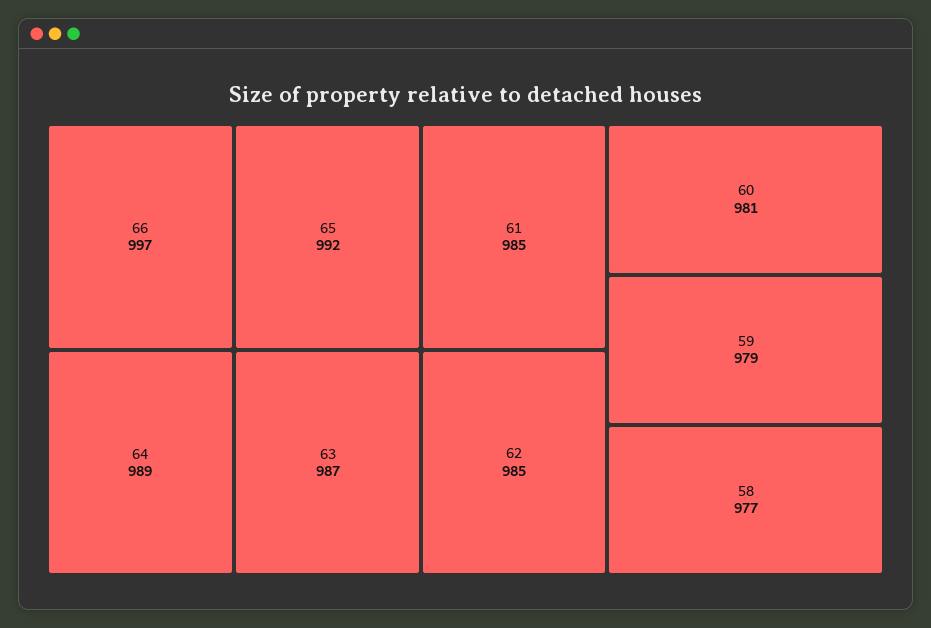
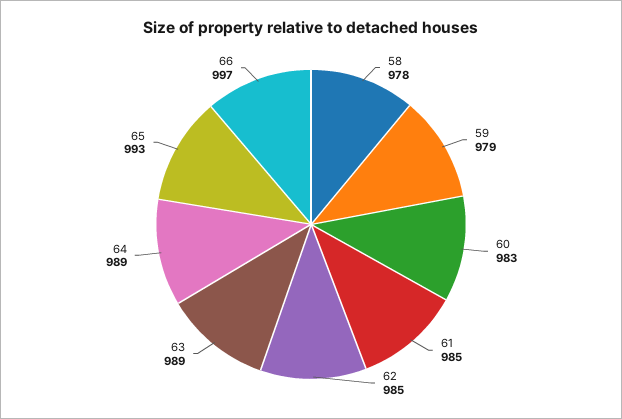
65: 992 -> 993
63: 987 -> 989
60: 981 -> 983
58: 977 -> 978

